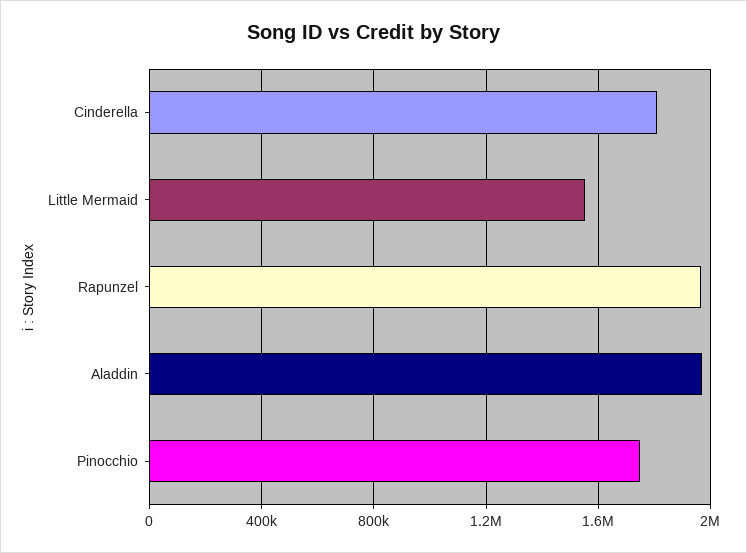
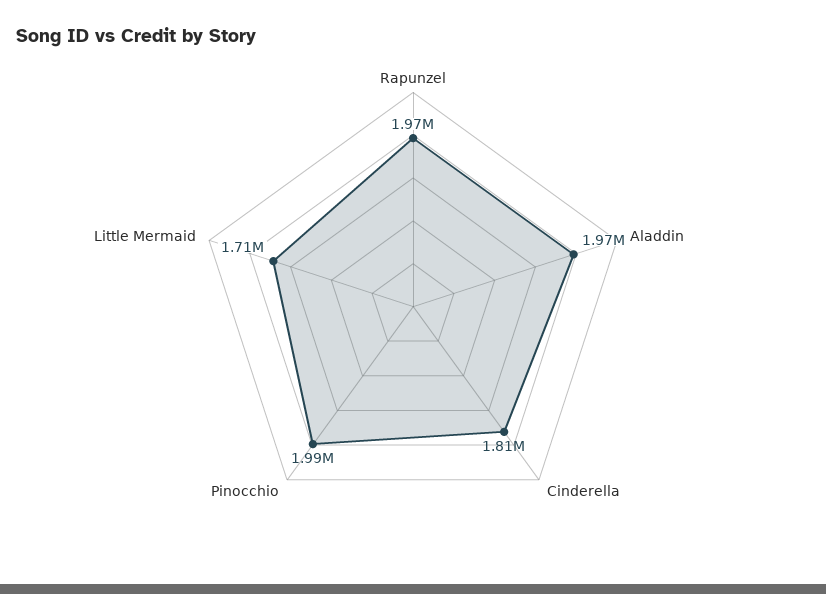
Little Mermaid: 1550000 -> 1710000
Pinocchio: 1750000 -> 1990000

